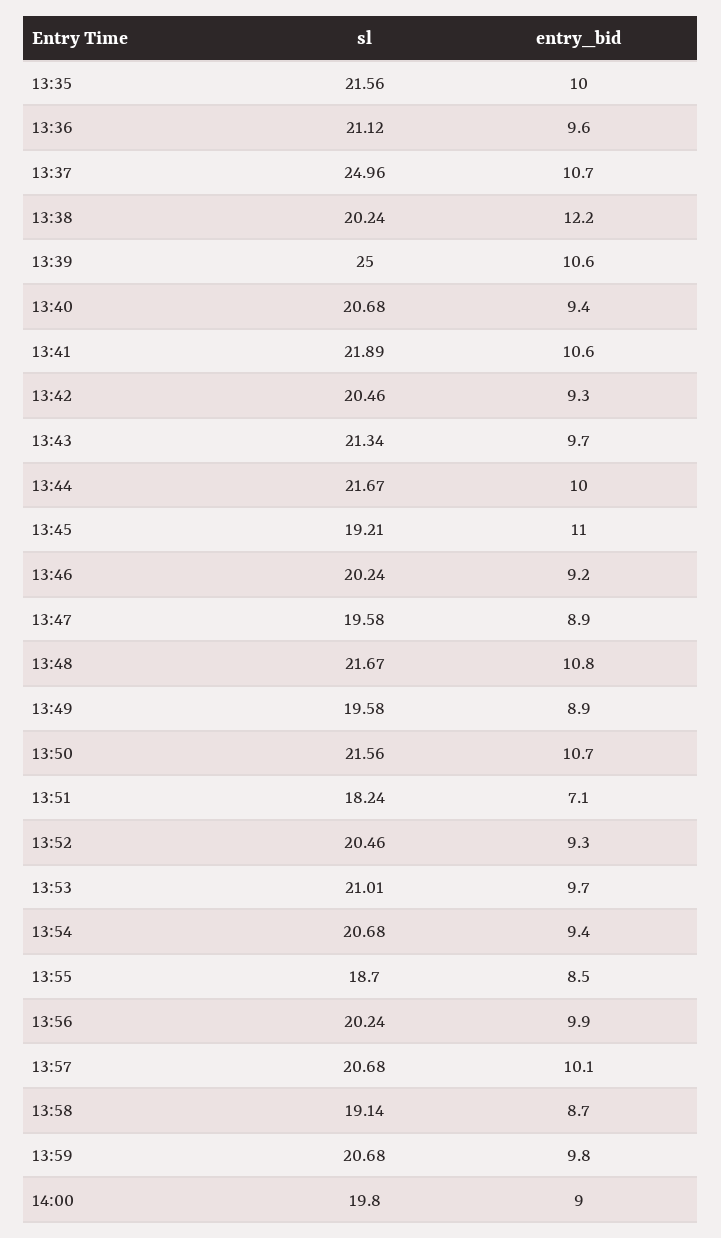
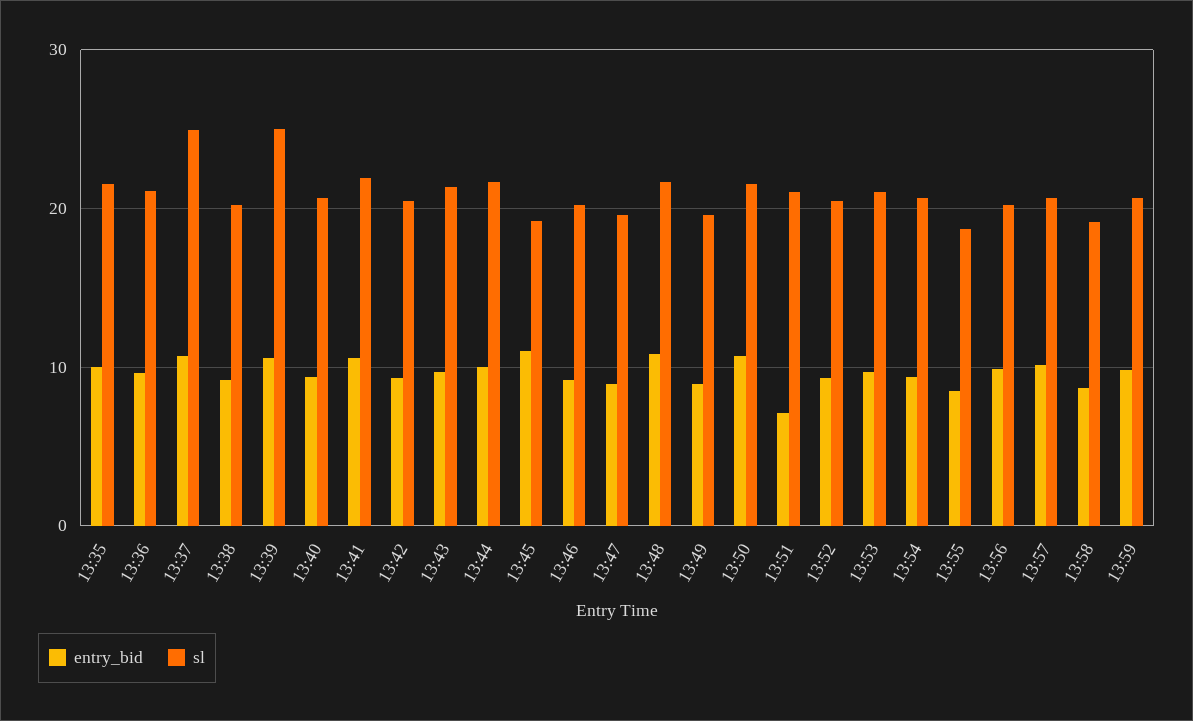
entry_bid, 13:38: 12.2 -> 9
sl, 13:51: 18.24 -> 21
sl, 14:00: 19.8 -> none
entry_bid, 14:00: 9 -> none

